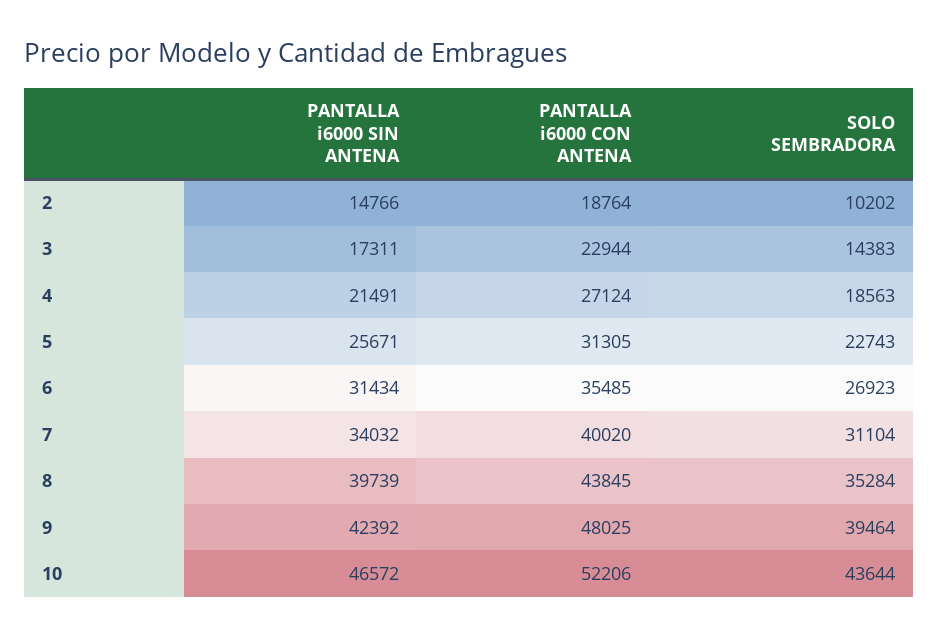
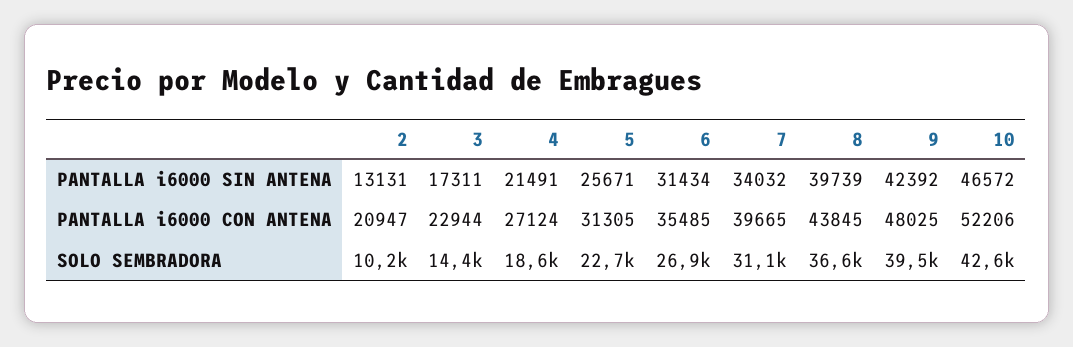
PANTALLA i6000 SIN ANTENA, 2: 14766 -> 13131
PANTALLA i6000 CON ANTENA, 2: 18764 -> 20947
PANTALLA i6000 CON ANTENA, 7: 40020 -> 39665
SOLO SEMBRADORA, 8: 35284 -> 36600
SOLO SEMBRADORA, 10: 43644 -> 42600

